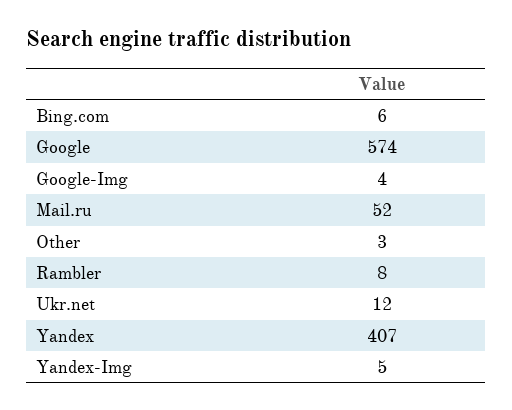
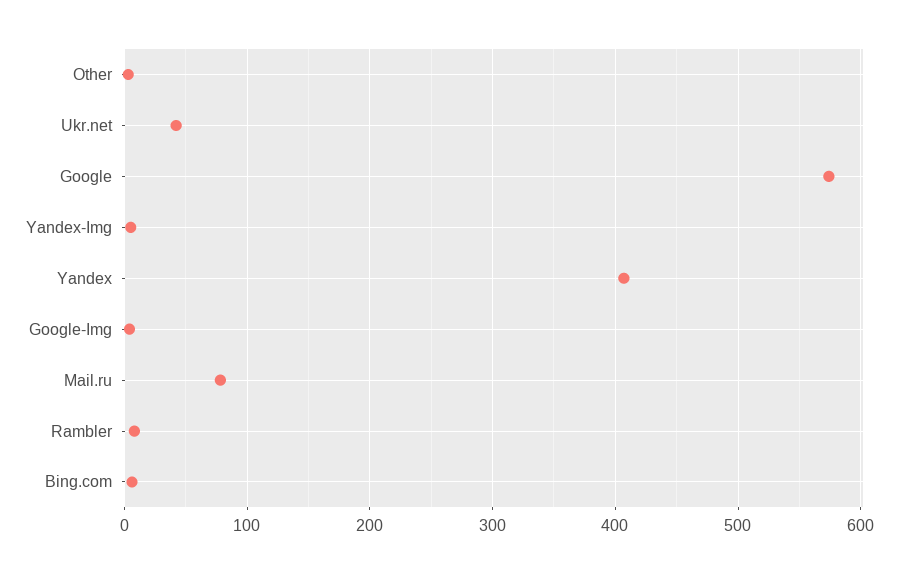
Mail.ru: 52 -> 80
Ukr.net: 12 -> 40

